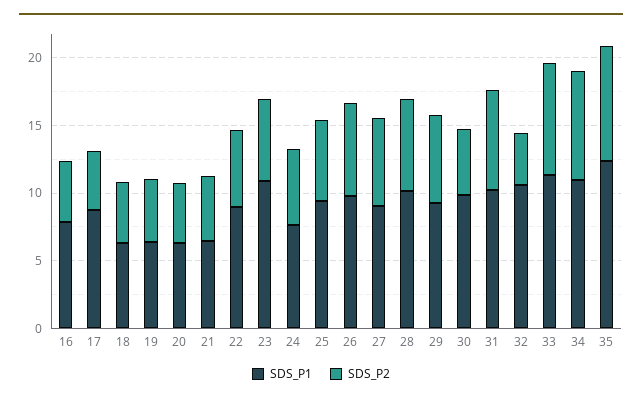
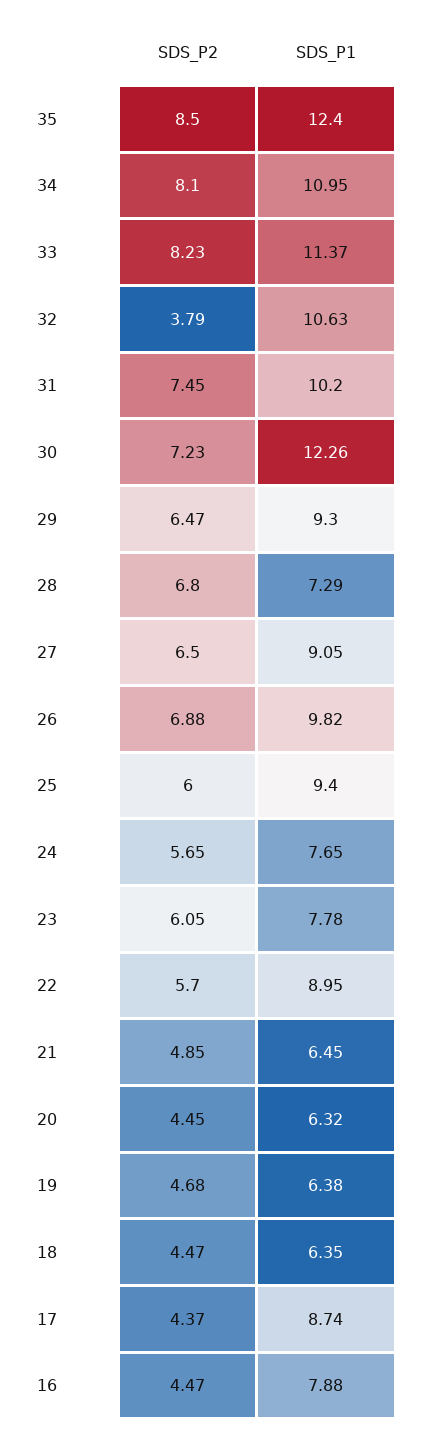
SDS_P1, 23: 11 -> 7.78
SDS_P1, 28: 10 -> 7.29
SDS_P1, 30: 10 -> 12.26
SDS_P2, 30: 5 -> 7.23

